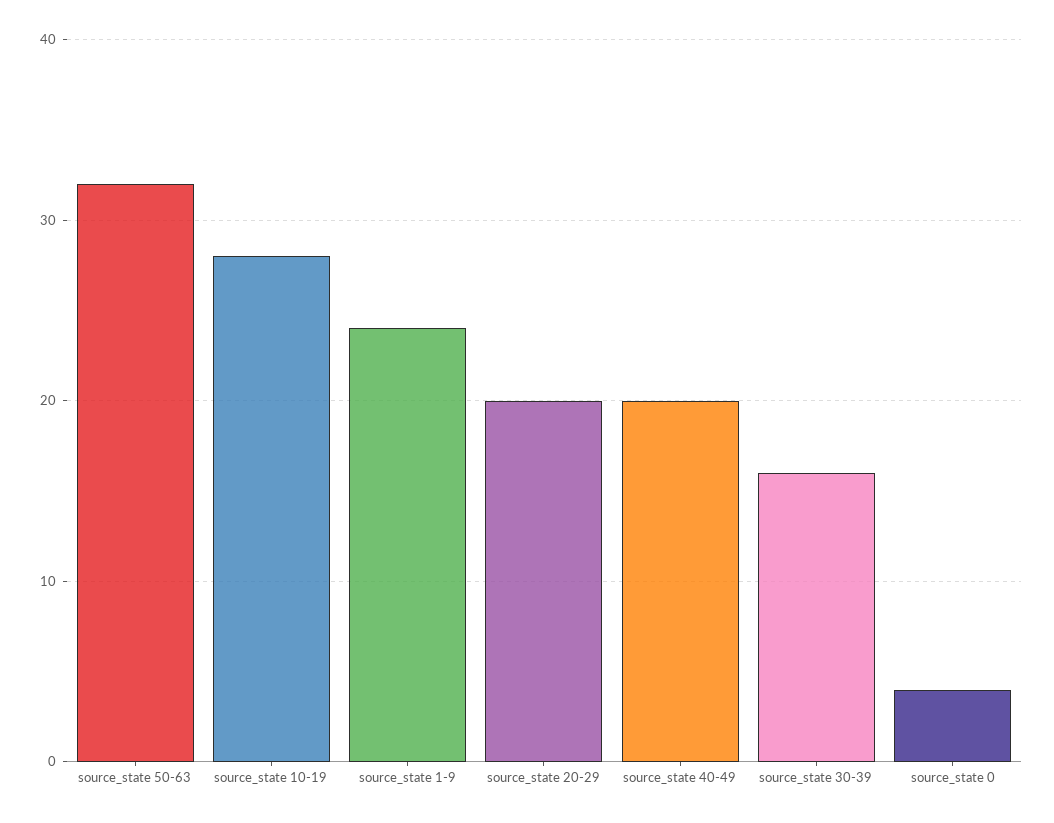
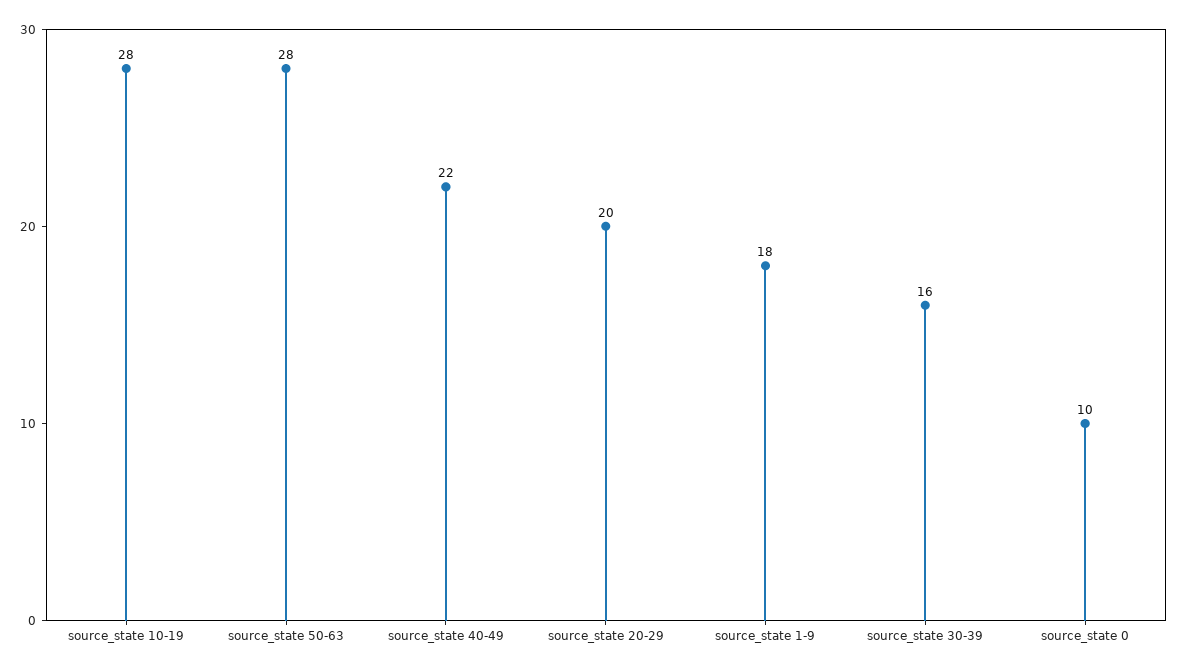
source_state 50-63: 32 -> 28
source_state 1-9: 24 -> 18
source_state 40-49: 20 -> 22
source_state 0: 4 -> 10

